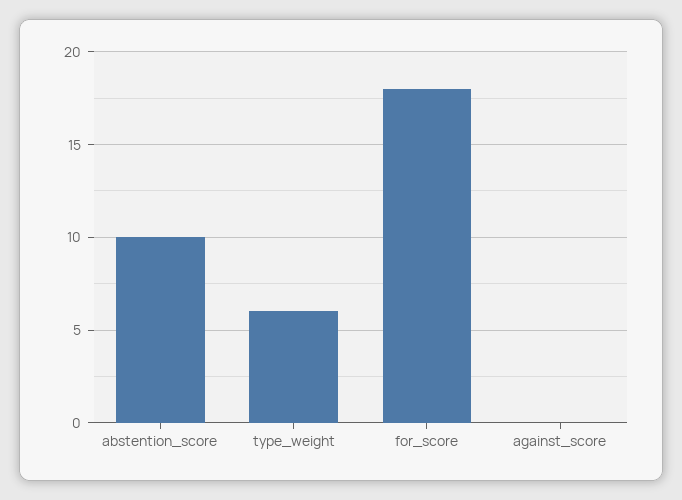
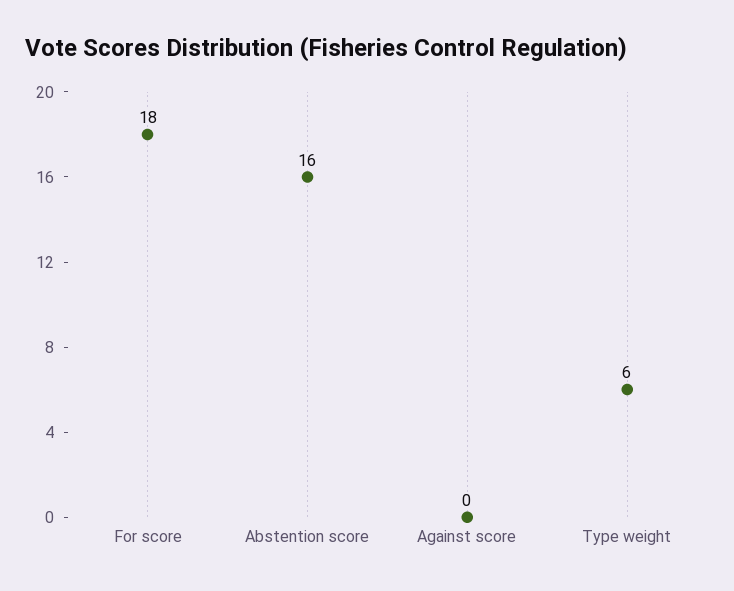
abstention_score: 10 -> 16

